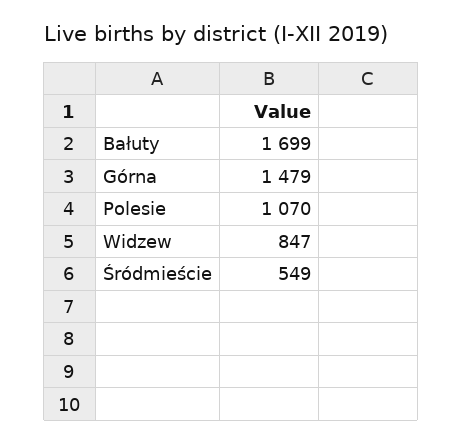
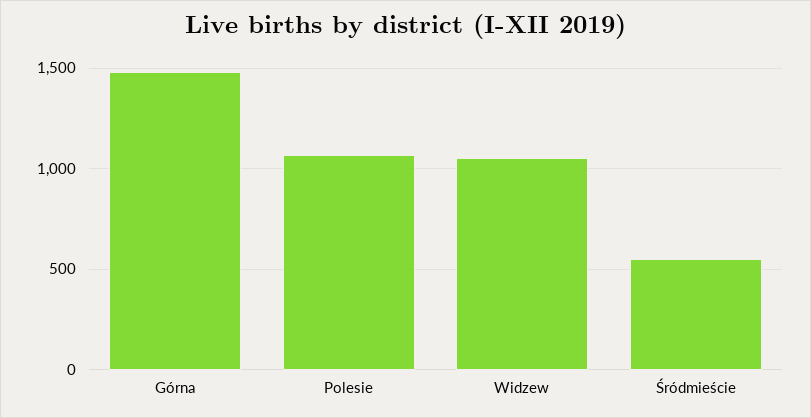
Bałuty: 1699 -> none
Widzew: 847 -> 1050

